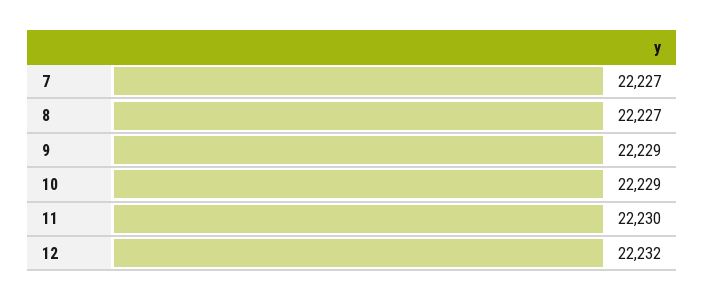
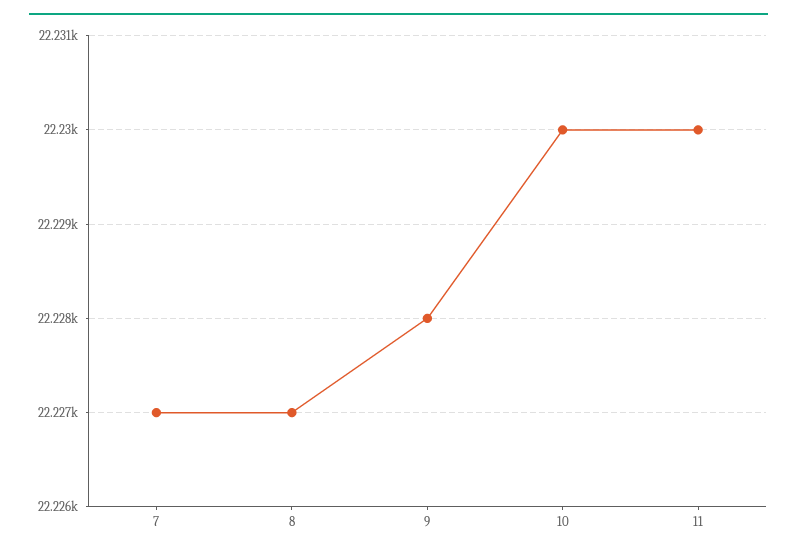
9: 22229 -> 22228
10: 22229 -> 22230
12: 22232 -> none

